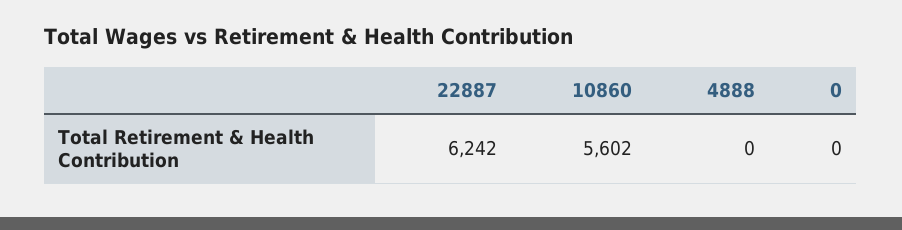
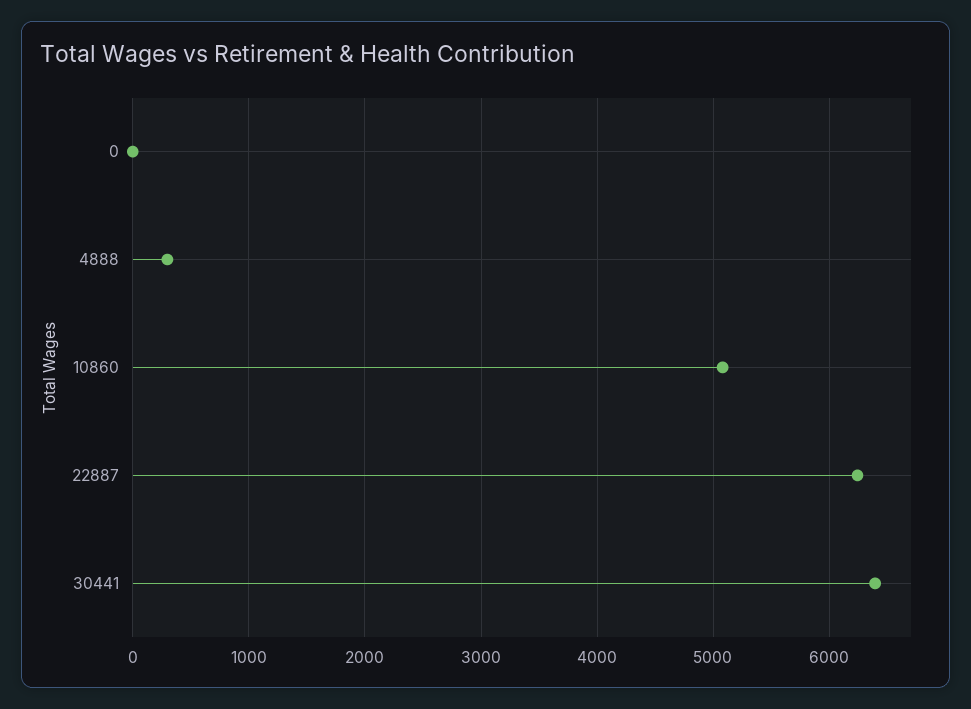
10860: 5602 -> 5100
4888: 0 -> 300
30441: none -> 6400

